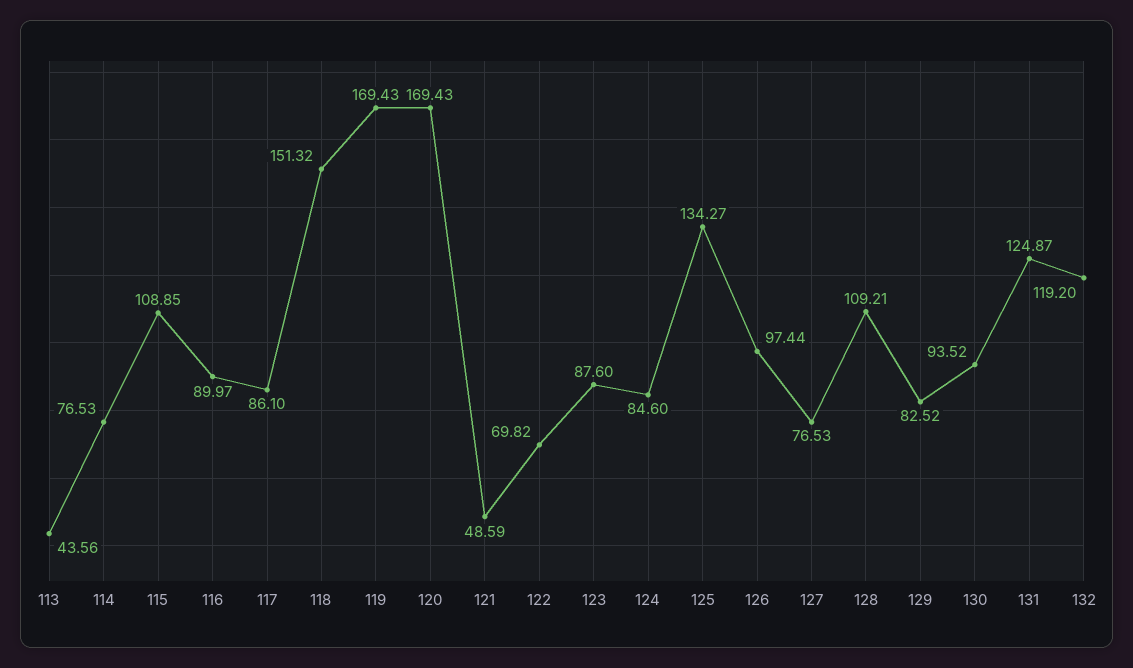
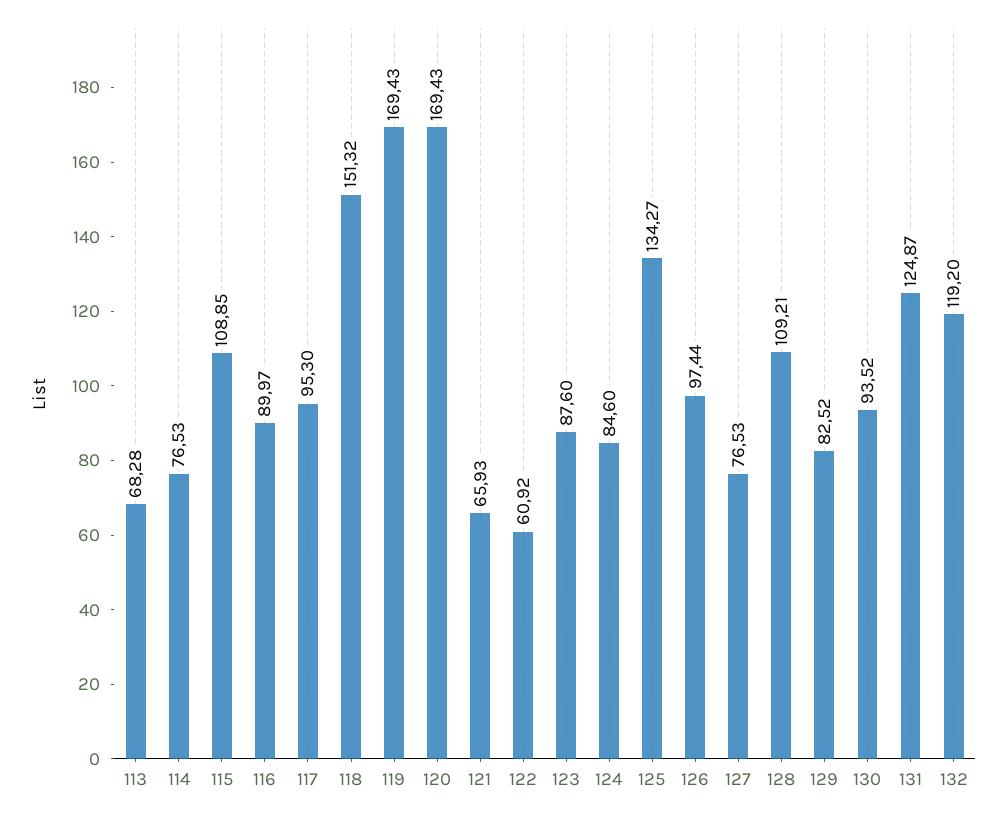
113: 43.56 -> 68.28
117: 86.1 -> 95.3
121: 48.59 -> 65.93
122: 69.82 -> 60.92

